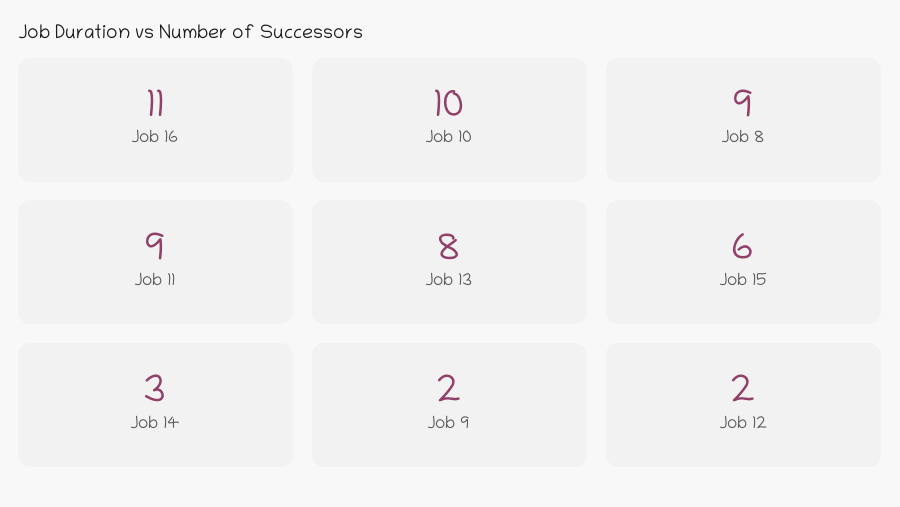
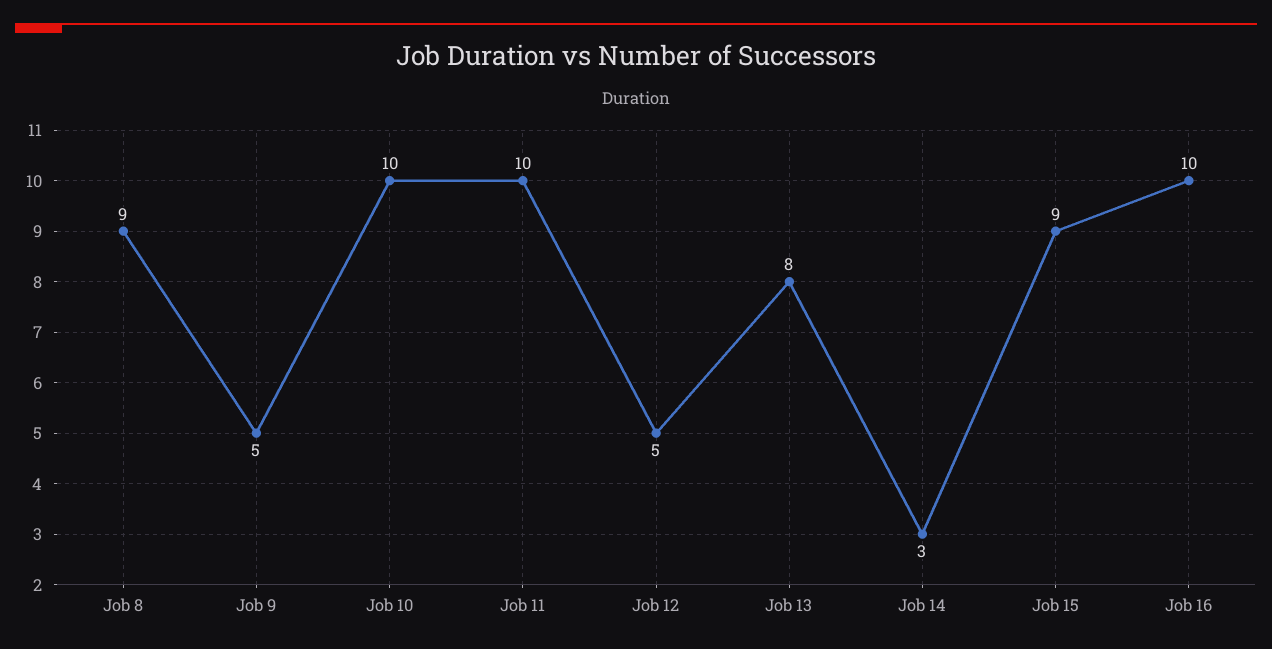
Job 16: 11 -> 10
Job 11: 9 -> 10
Job 15: 6 -> 9
Job 9: 2 -> 5
Job 12: 2 -> 5

